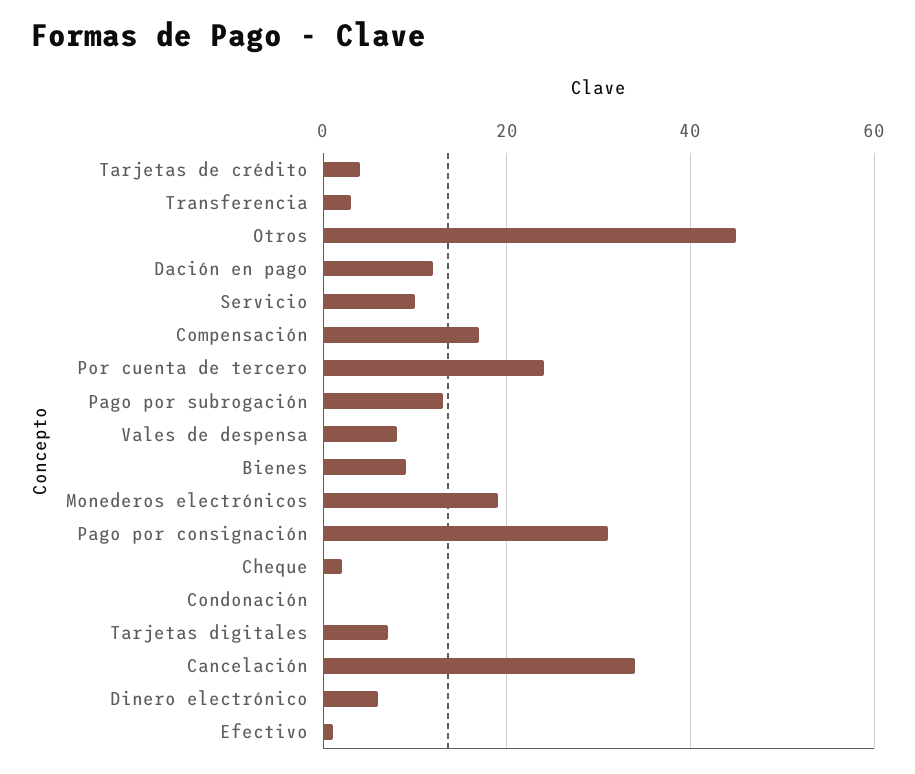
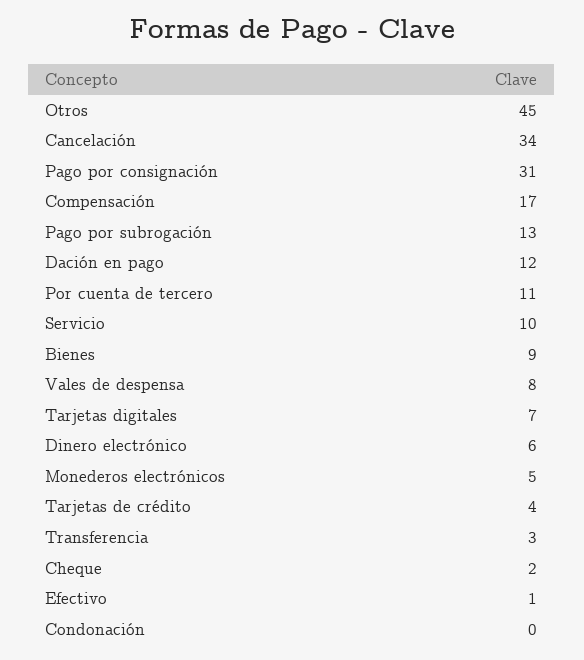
Por cuenta de tercero: 25 -> 11
Monederos electrónicos: 20 -> 5

